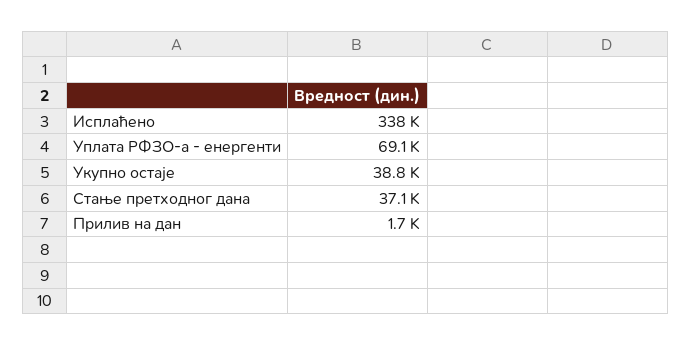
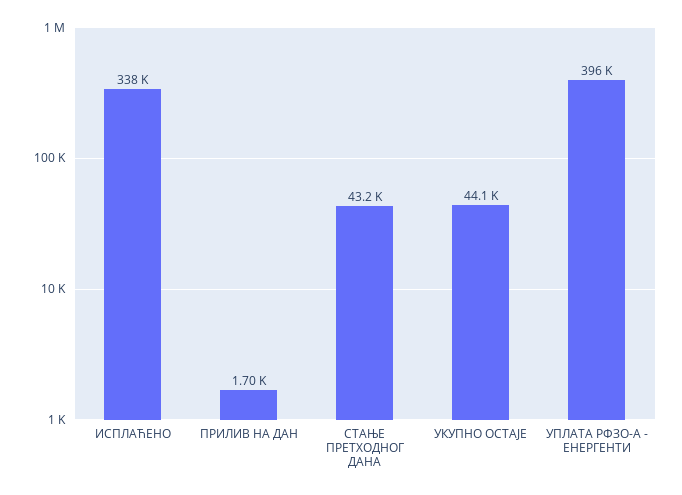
Уплата РФЗО-а - енергенти: 69100 -> 396000
Укупно остаје: 38800 -> 44100
Стање претходног дана: 37100 -> 43200

